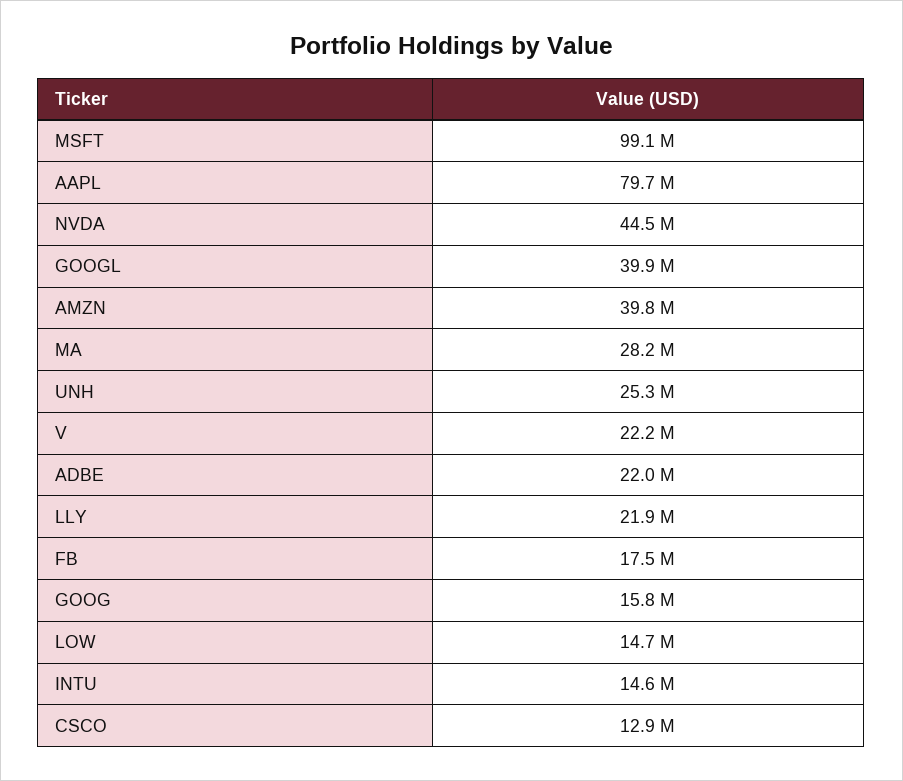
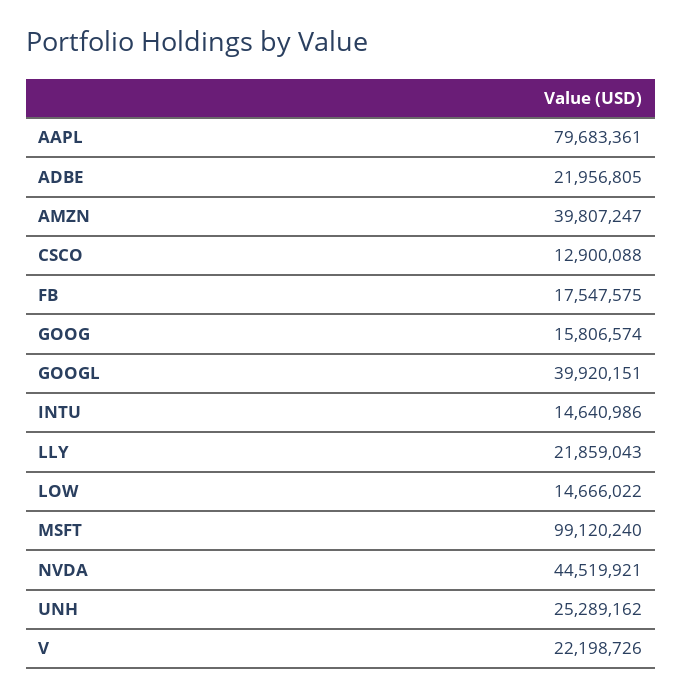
MA: 28200000 -> none

